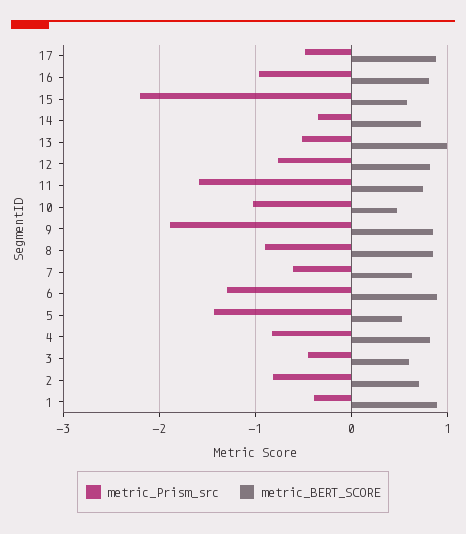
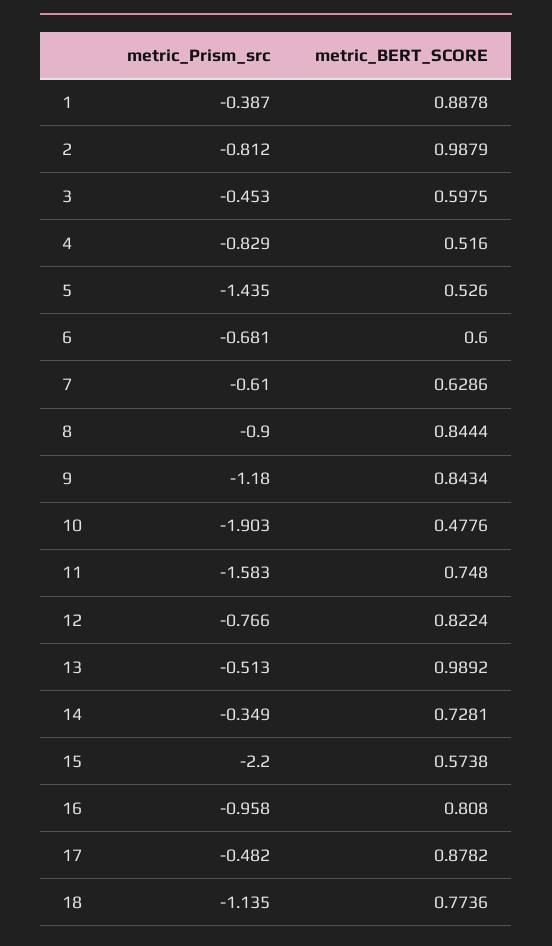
metric_Prism_src, 10: -1 -> -1.903
metric_Prism_src, 9: -1.9 -> -1.18
metric_Prism_src, 6: -1.3 -> -0.681
metric_BERT_SCORE, 6: 0.9 -> 0.6
metric_BERT_SCORE, 4: 0.8 -> 0.516
metric_BERT_SCORE, 2: 0.7 -> 0.9879
metric_Prism_src, 18: none -> -1.135
metric_BERT_SCORE, 18: none -> 0.7736

